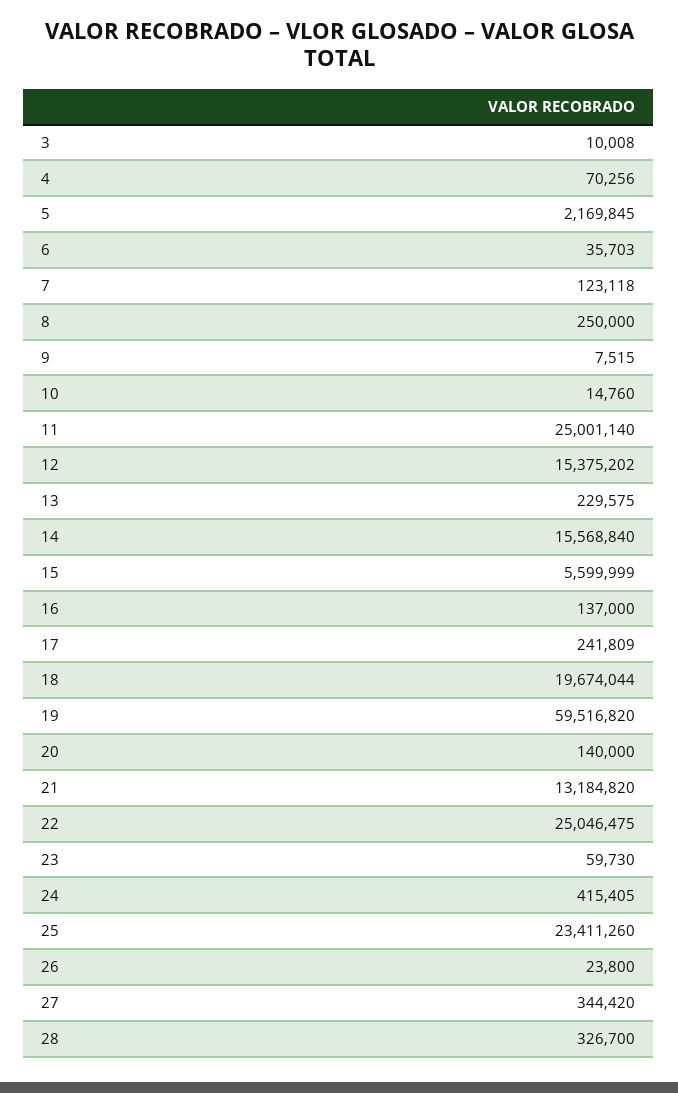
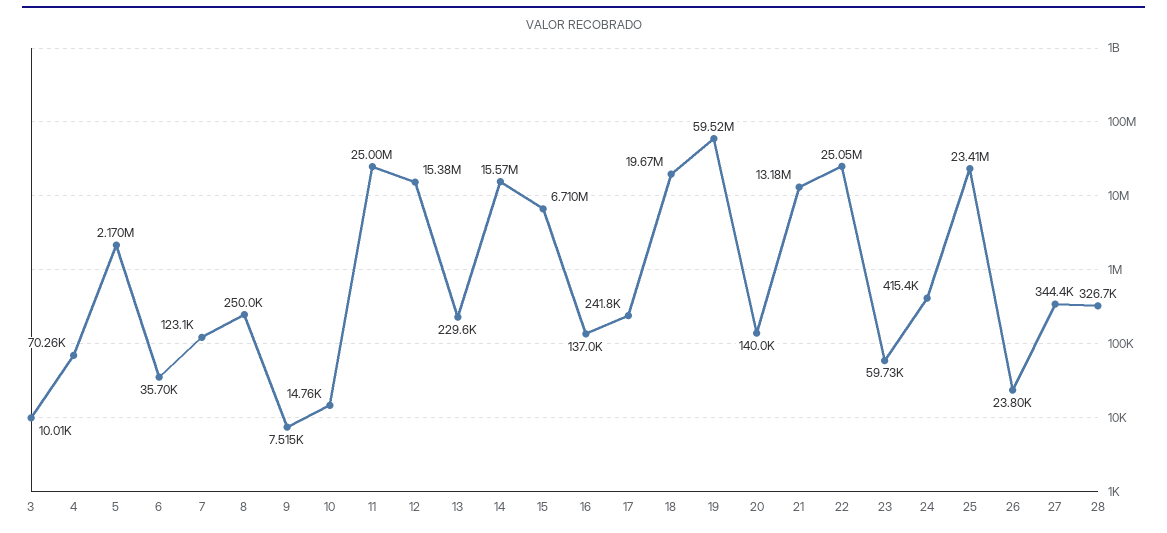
15: 5599999 -> 6710000

